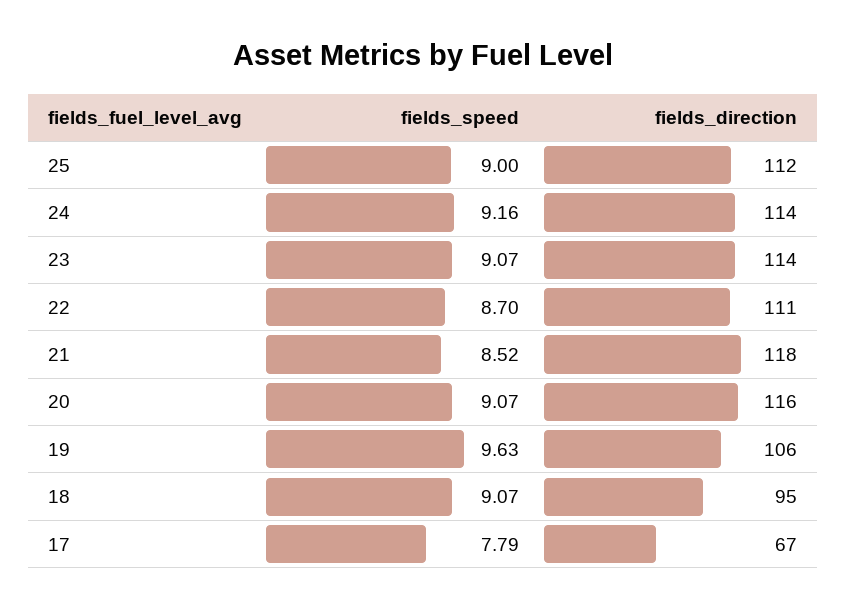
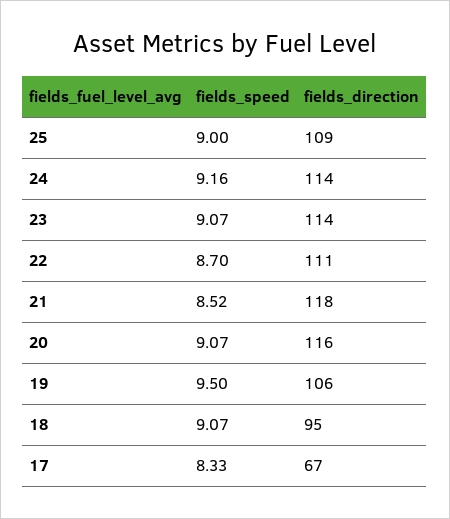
fields_direction, 25: 112 -> 109
fields_speed, 19: 9.63 -> 9.5
fields_speed, 17: 7.79 -> 8.33

